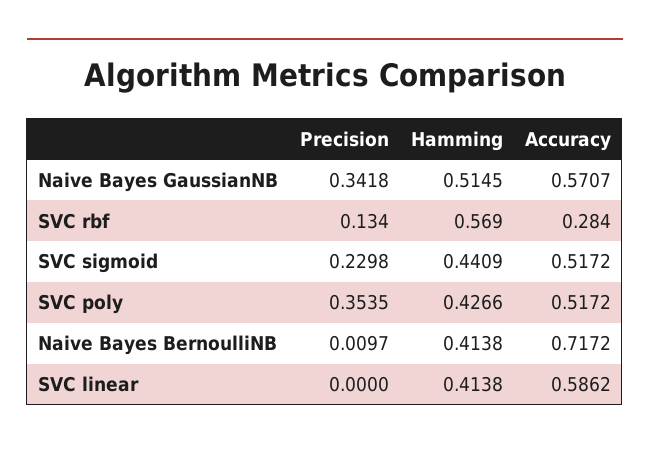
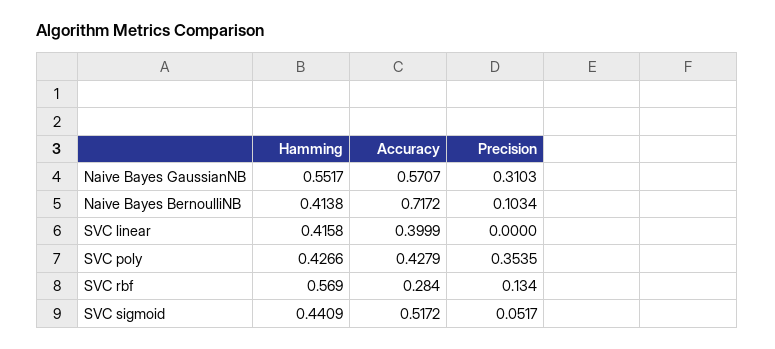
Precision, Naive Bayes GaussianNB: 0.3418 -> 0.3103
Hamming, Naive Bayes GaussianNB: 0.5145 -> 0.5517
Precision, SVC sigmoid: 0.2298 -> 0.0517
Accuracy, SVC poly: 0.5172 -> 0.4279
Precision, Naive Bayes BernoulliNB: 0.0097 -> 0.1034
Hamming, SVC linear: 0.4138 -> 0.4158
Accuracy, SVC linear: 0.5862 -> 0.3999

